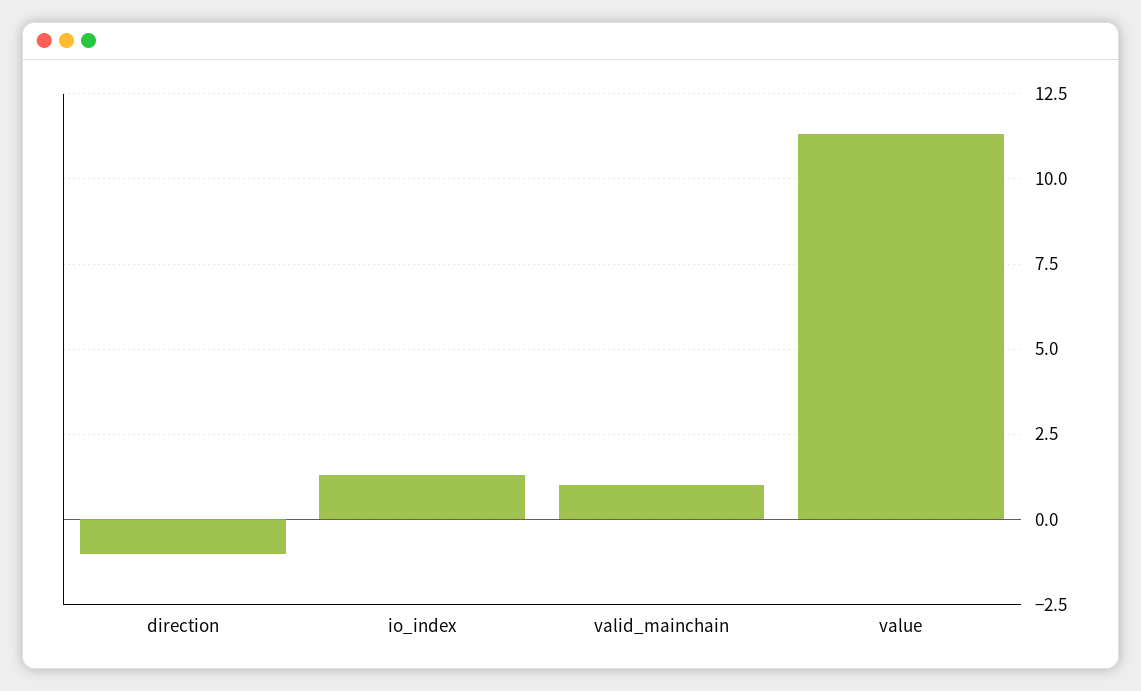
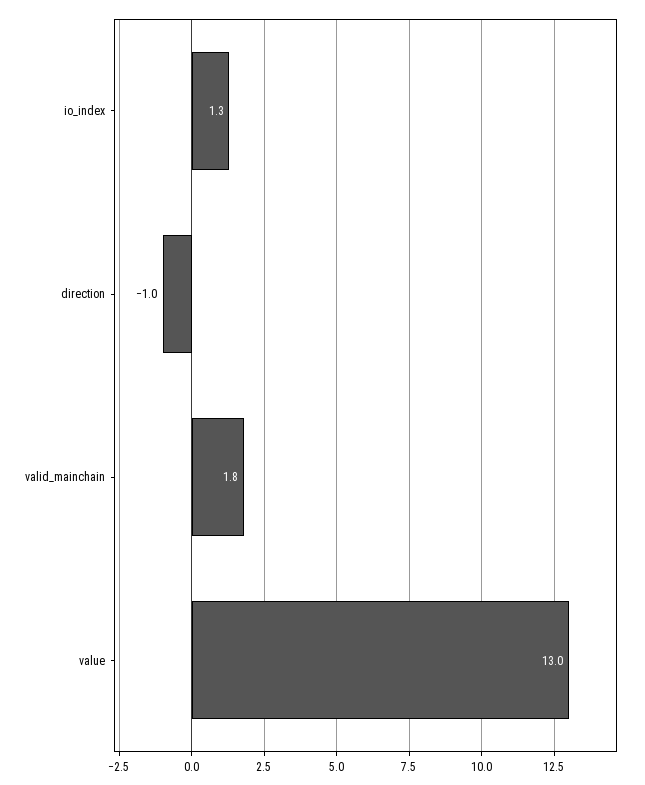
valid_mainchain: 1 -> 1.8
value: 11.25 -> 13

